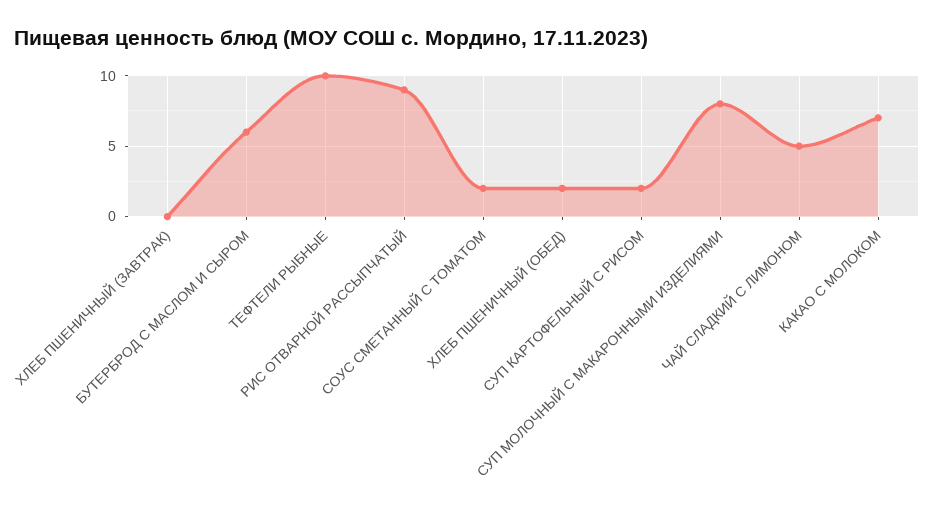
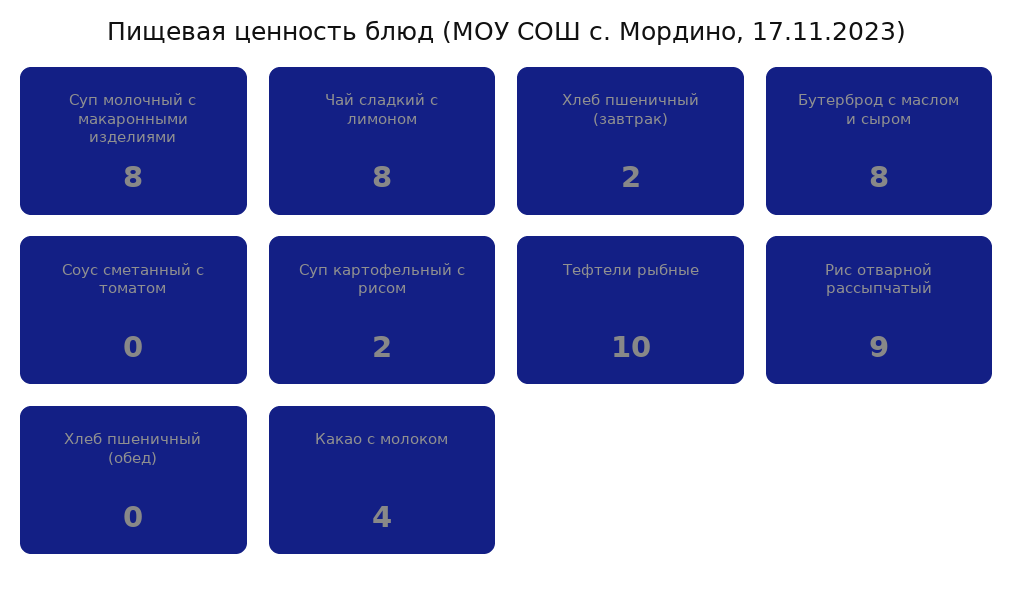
ХЛЕБ ПШЕНИЧНЫЙ (ЗАВТРАК): 0 -> 2
БУТЕРБРОД С МАСЛОМ И СЫРОМ: 6 -> 8
СОУС СМЕТАННЫЙ С ТОМАТОМ: 2 -> 0
ХЛЕБ ПШЕНИЧНЫЙ (ОБЕД): 2 -> 0
ЧАЙ СЛАДКИЙ С ЛИМОНОМ: 5 -> 8
КАКАО С МОЛОКОМ: 7 -> 4

